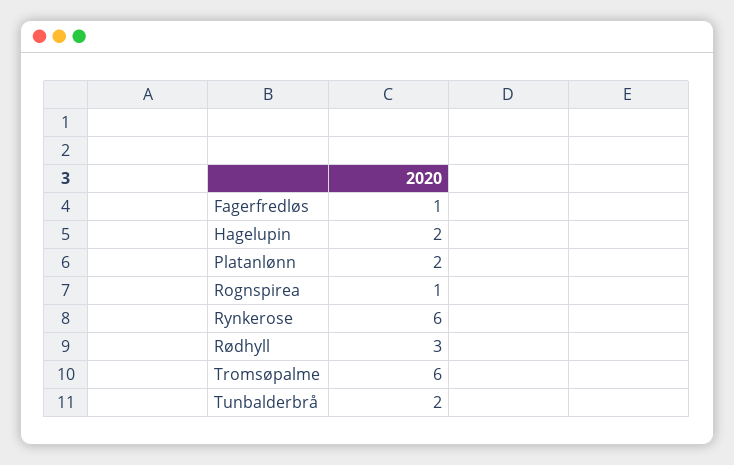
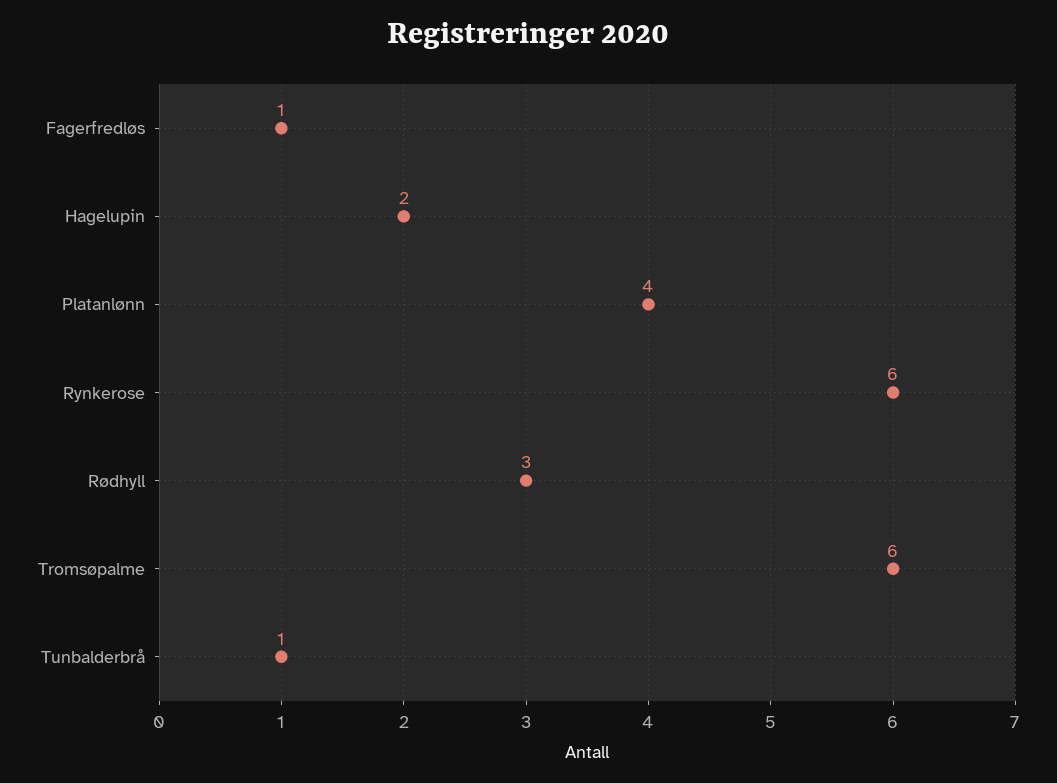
Platanlønn: 2 -> 4
Rognspirea: 1 -> none
Tunbalderbrå: 2 -> 1

